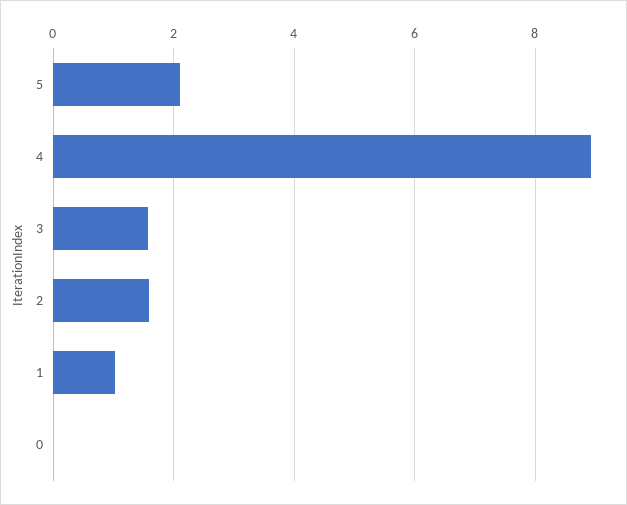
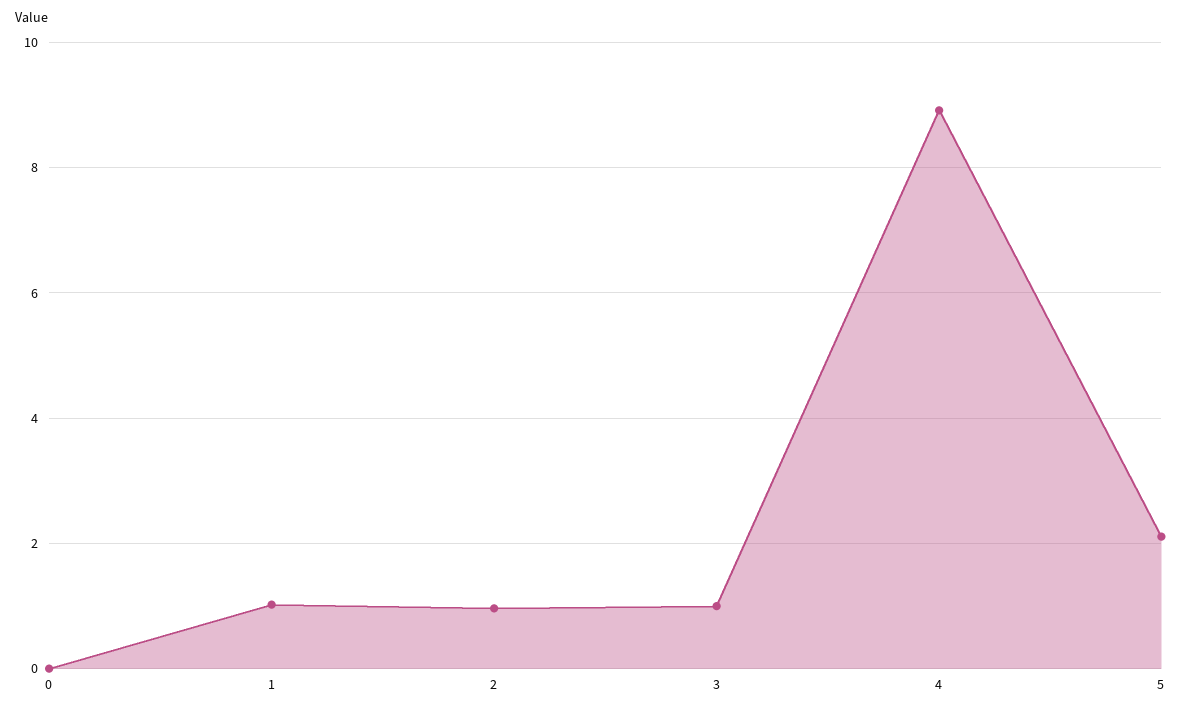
3: 1.6 -> 1
2: 1.6 -> 1

